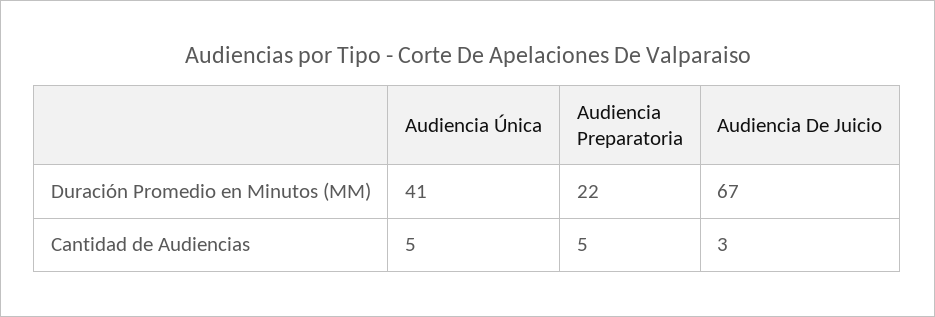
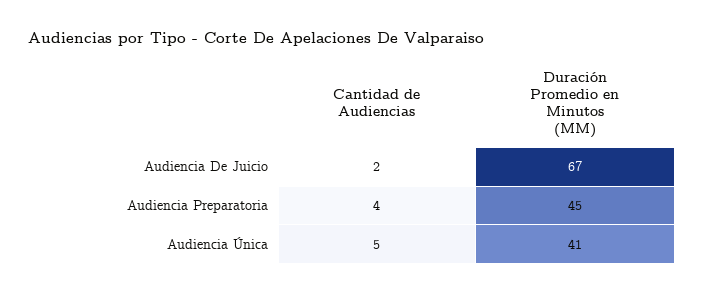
Audiencia Preparatoria, Duración Promedio en Minutos (MM): 22 -> 45
Audiencia Preparatoria, Cantidad de Audiencias: 5 -> 4
Audiencia De Juicio, Cantidad de Audiencias: 3 -> 2

